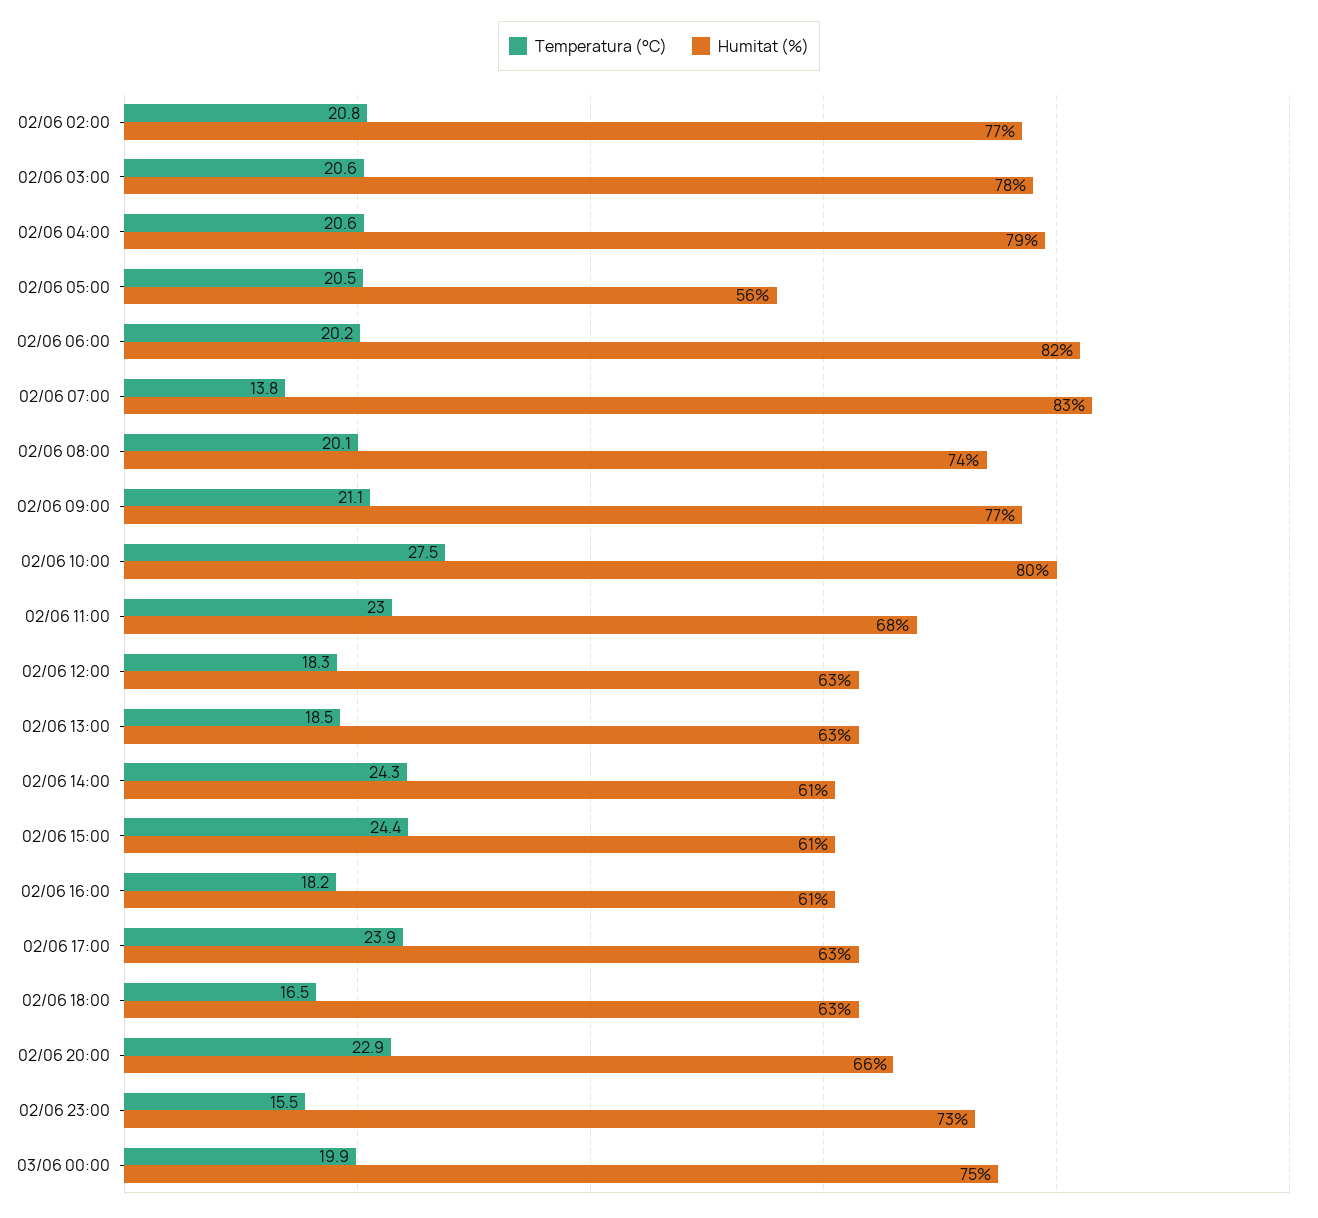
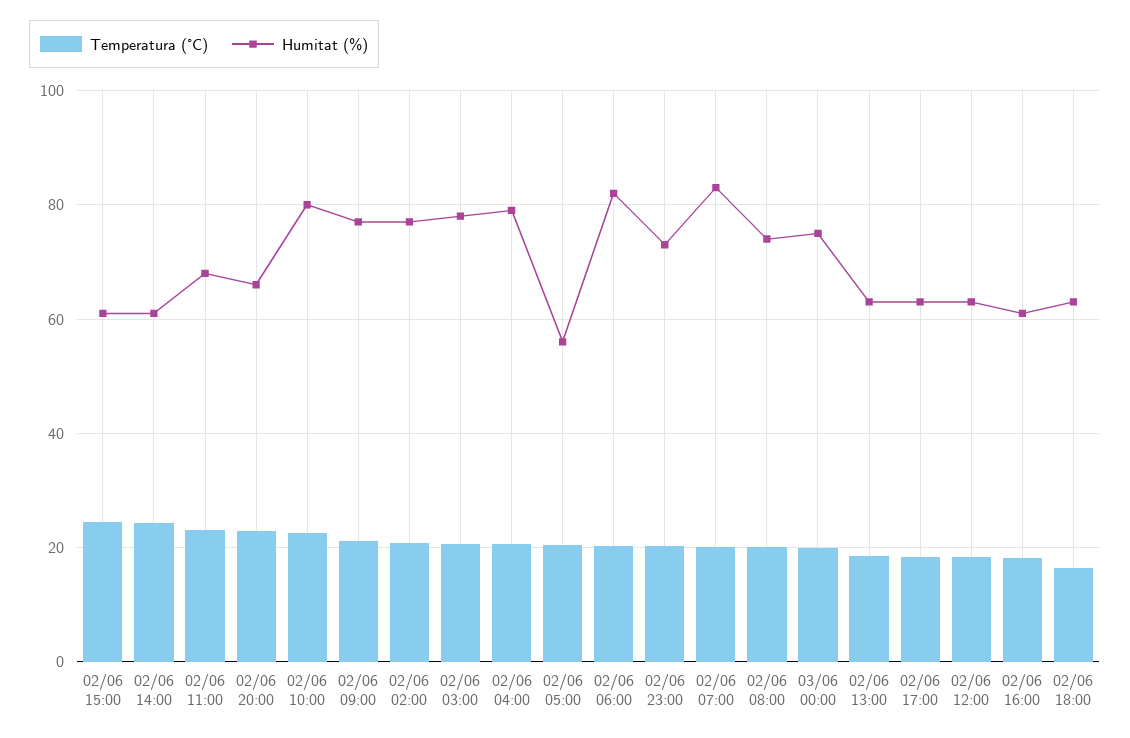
Temperatura (°C), 02/06 07:00: 13.8 -> 20
Temperatura (°C), 02/06 10:00: 27.5 -> 22
Temperatura (°C), 02/06 17:00: 23.9 -> 18
Temperatura (°C), 02/06 23:00: 15.5 -> 20

